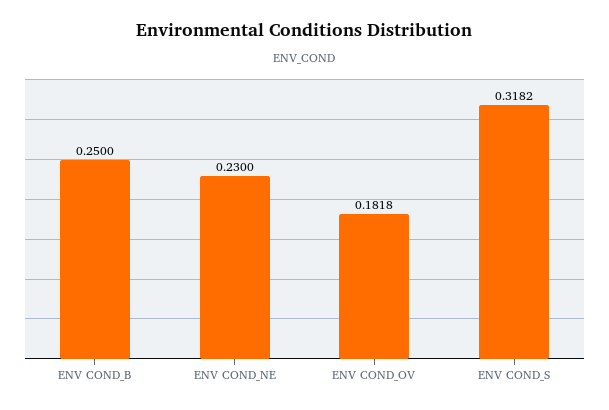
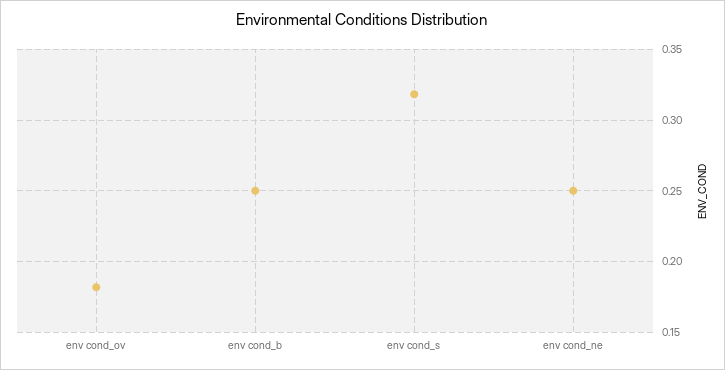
ENV COND_NE: 0.23 -> 0.25

